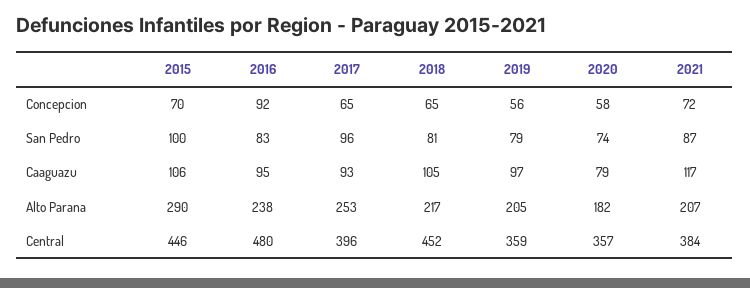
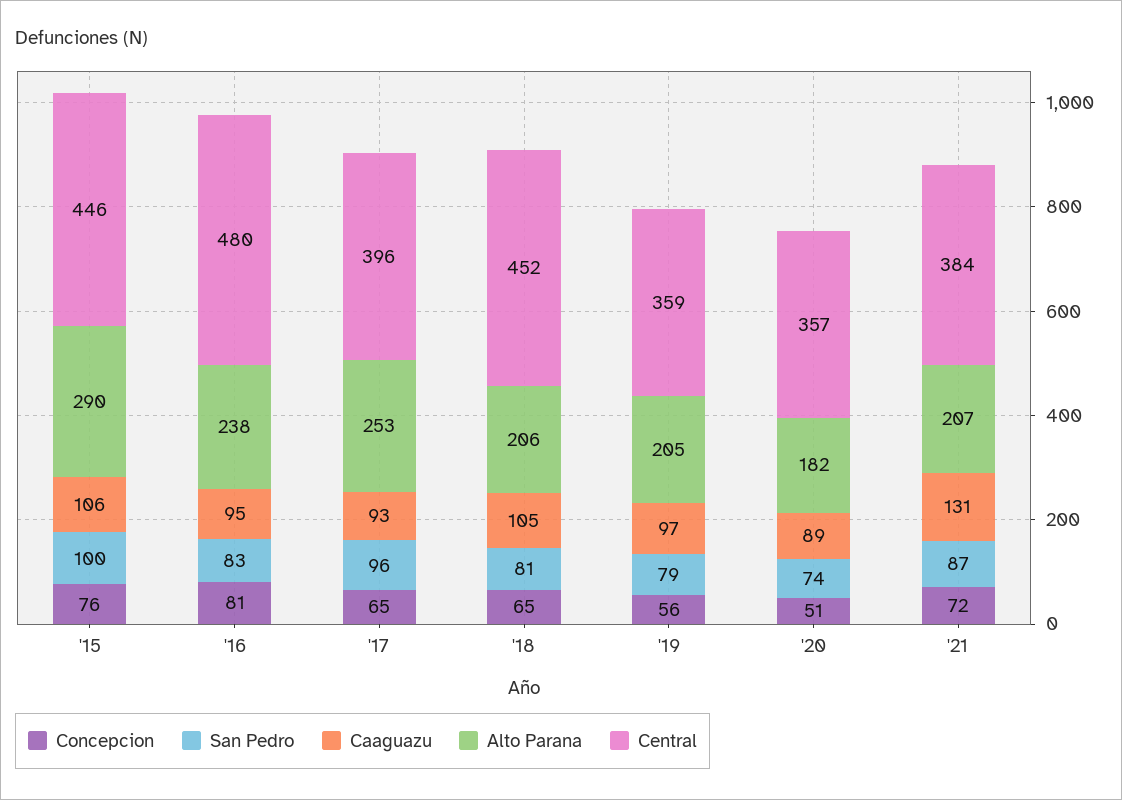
Concepcion, 2015: 70 -> 76
Concepcion, 2016: 92 -> 81
Concepcion, 2020: 58 -> 51
Caaguazu, 2020: 79 -> 89
Caaguazu, 2021: 117 -> 131
Alto Parana, 2018: 217 -> 206

